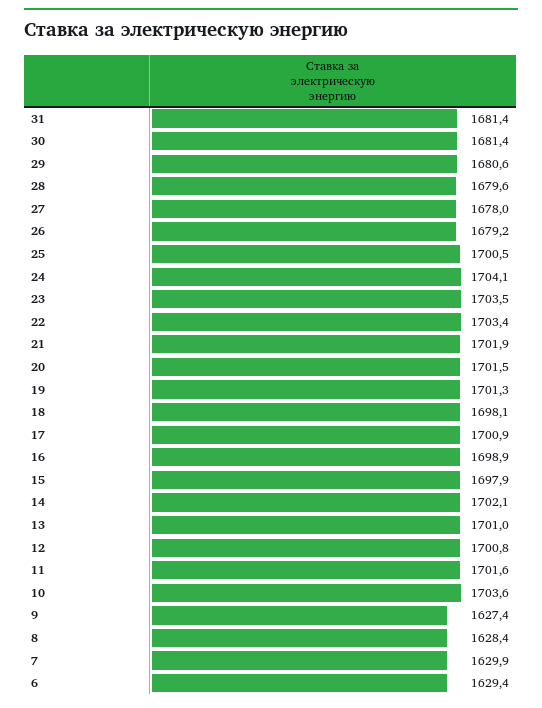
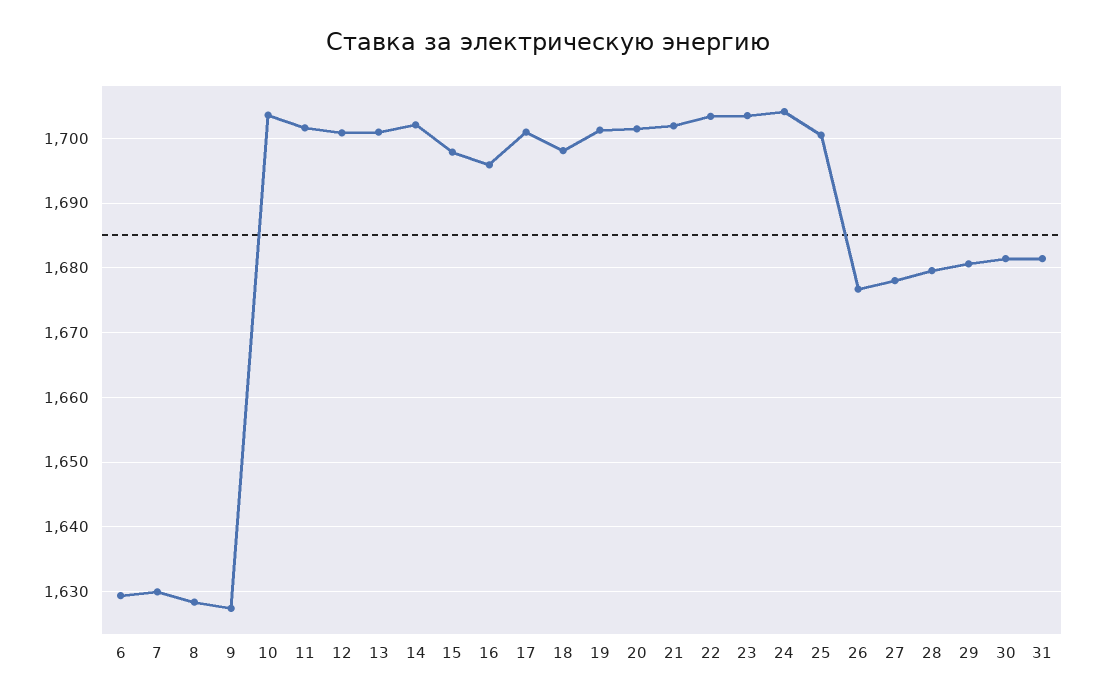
26: 1679.2 -> 1677
16: 1698.9 -> 1696

